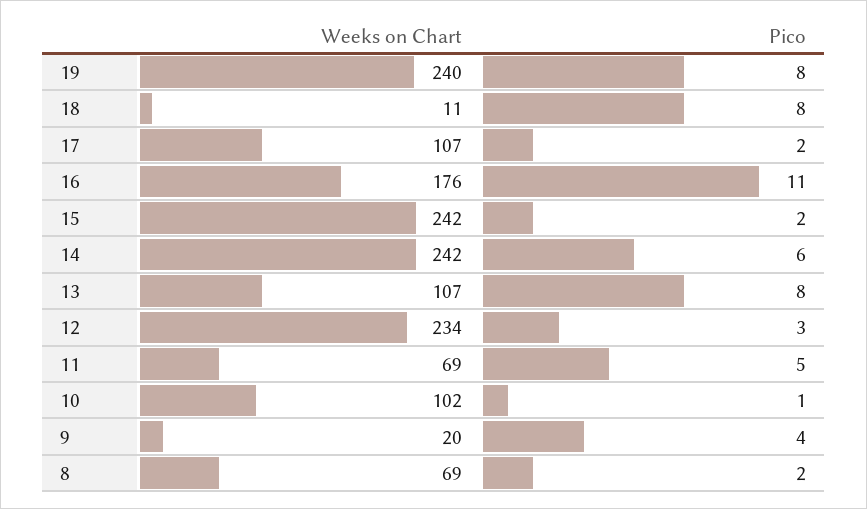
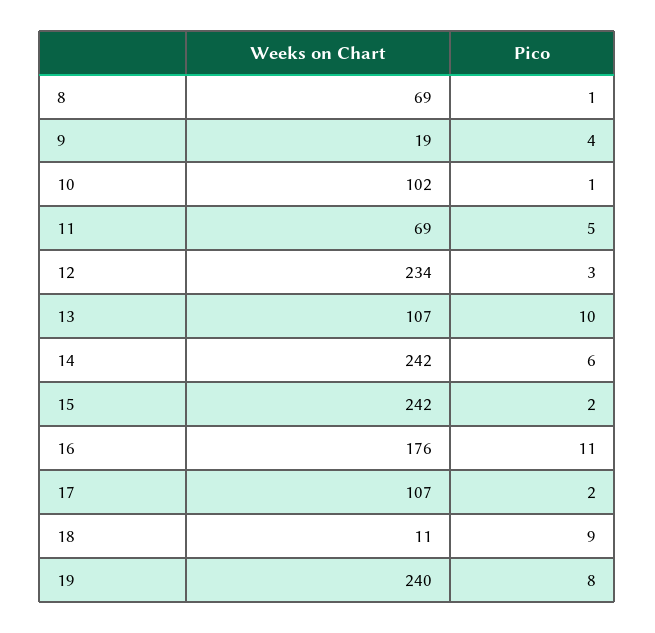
Pico, 18: 8 -> 9
Pico, 13: 8 -> 10
Weeks on Chart, 9: 20 -> 19
Pico, 8: 2 -> 1

